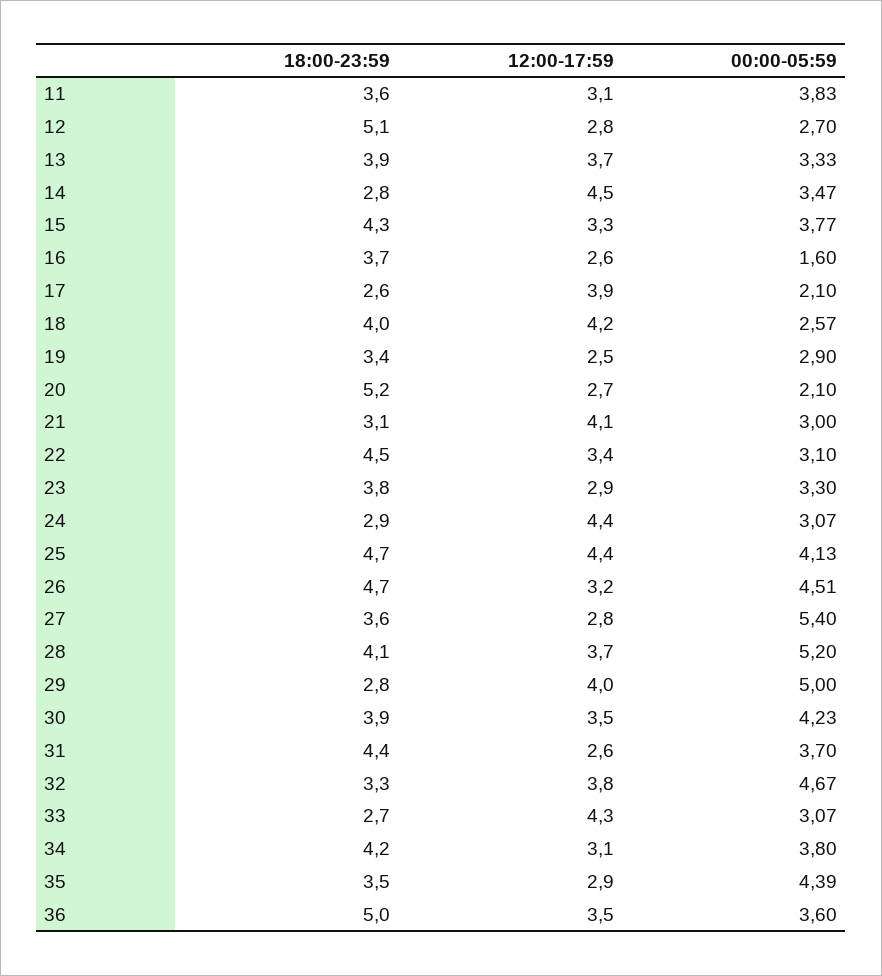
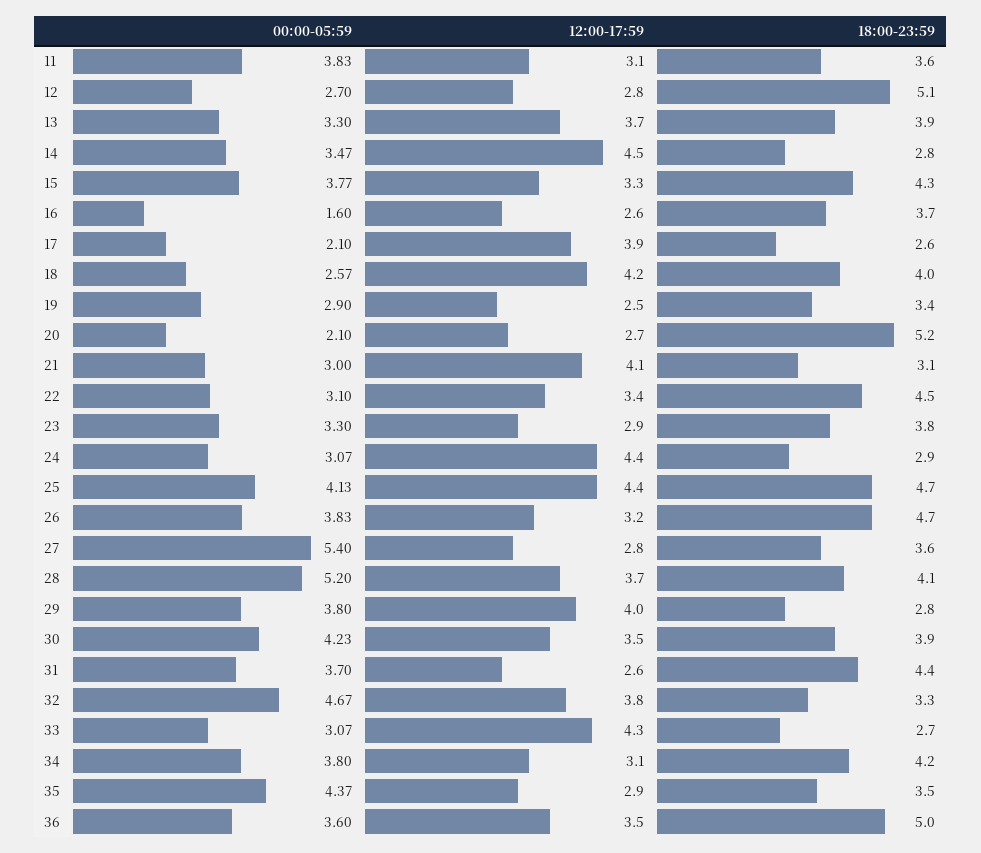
00:00-05:59, 13: 3.33 -> 3.3
00:00-05:59, 26: 4.51 -> 3.83
00:00-05:59, 29: 5 -> 3.8
00:00-05:59, 35: 4.39 -> 4.37

